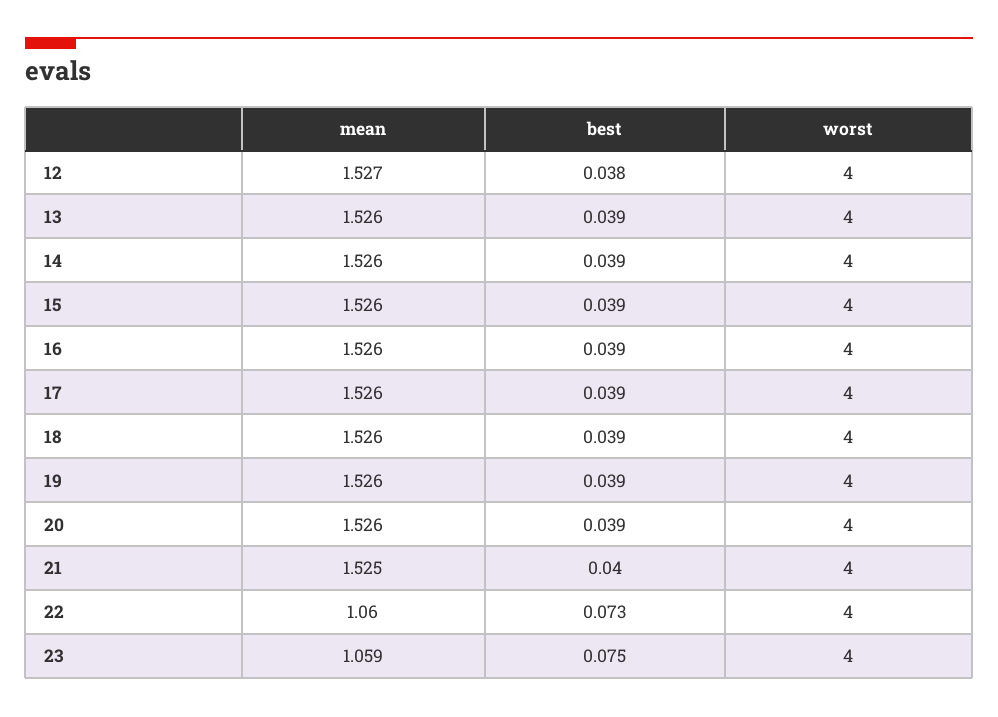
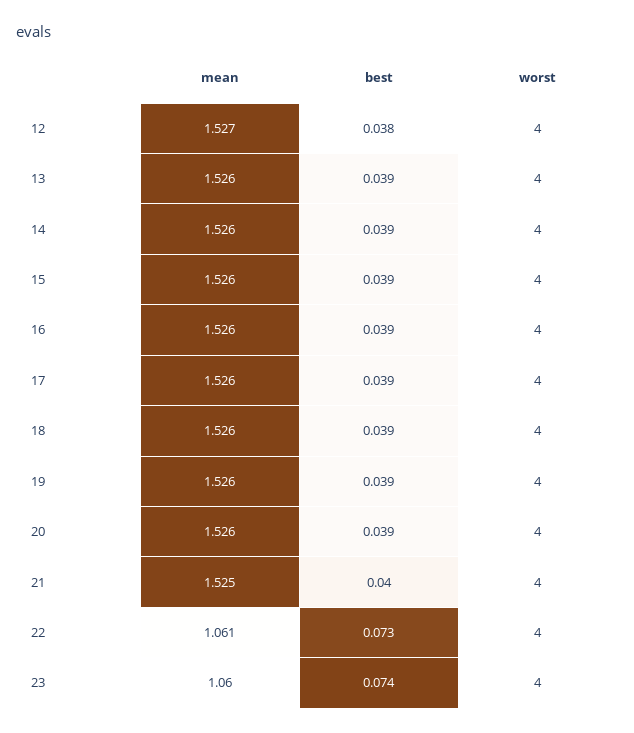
mean, 22: 1.06 -> 1.061
mean, 23: 1.059 -> 1.06
best, 23: 0.075 -> 0.074

